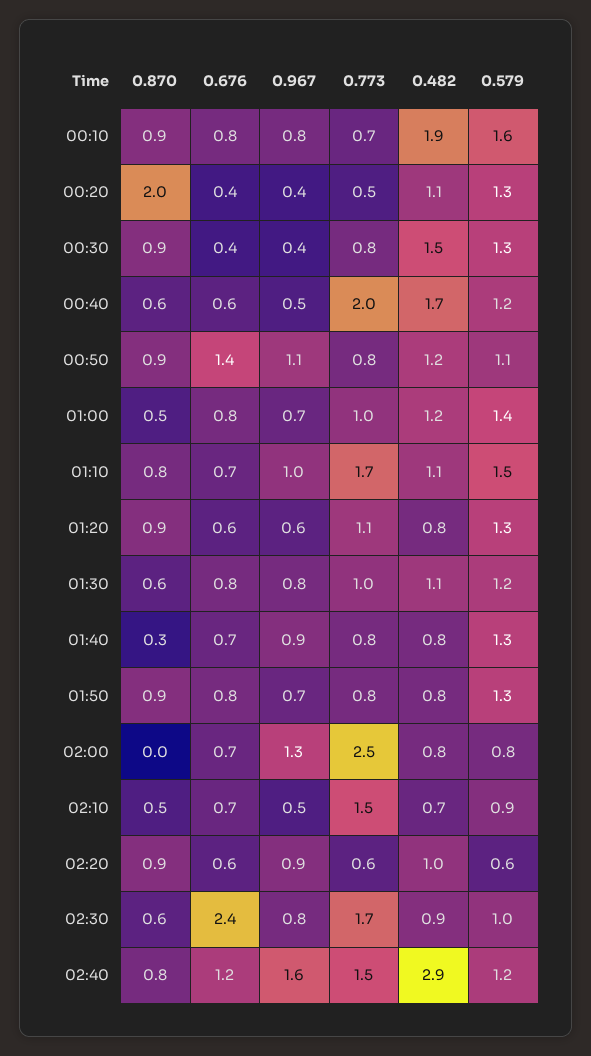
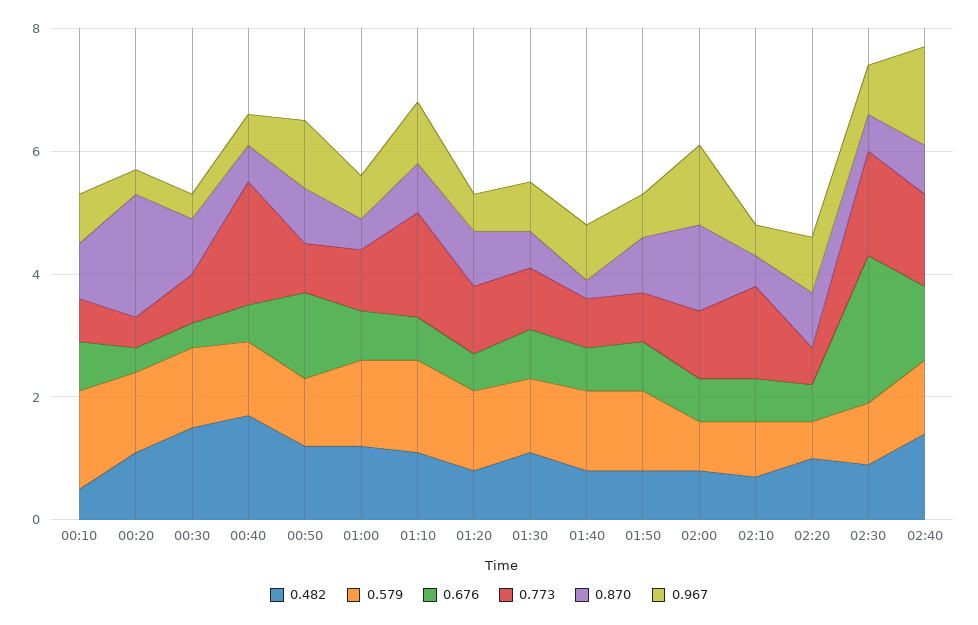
0.482, 00:10: 1.9 -> 0.5
0.870, 02:00: 0 -> 1.5
0.773, 02:00: 2.5 -> 1
0.482, 02:40: 2.9 -> 1.5

